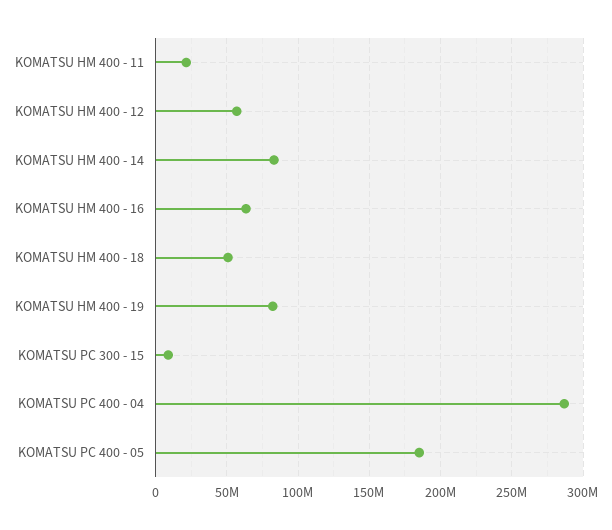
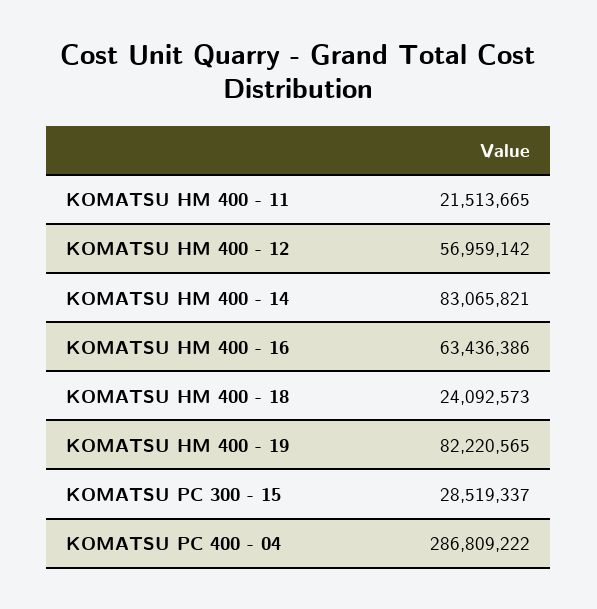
KOMATSU HM 400 - 18: 50000000 -> 24092573
KOMATSU PC 300 - 15: 10000000 -> 28519337
KOMATSU PC 400 - 05: 185000000 -> none

